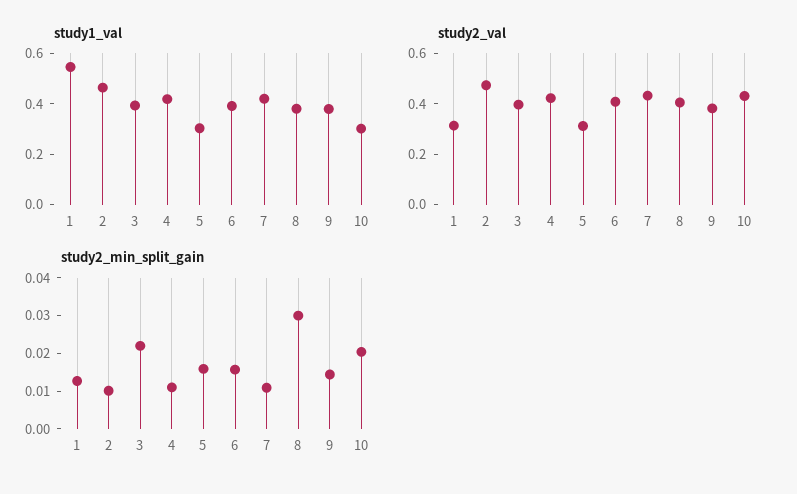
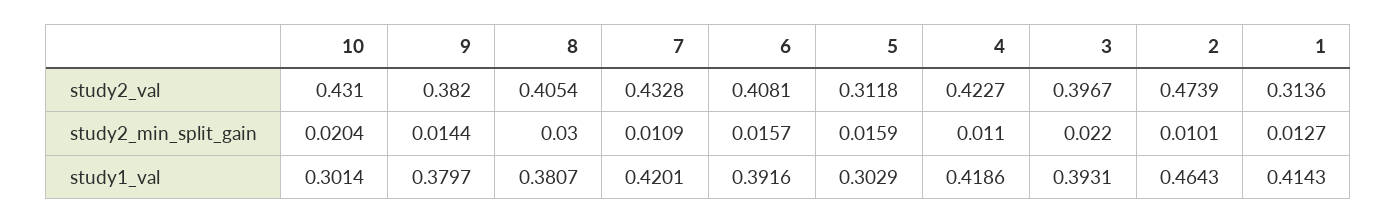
study1_val, 1: 0.55 -> 0.4143

